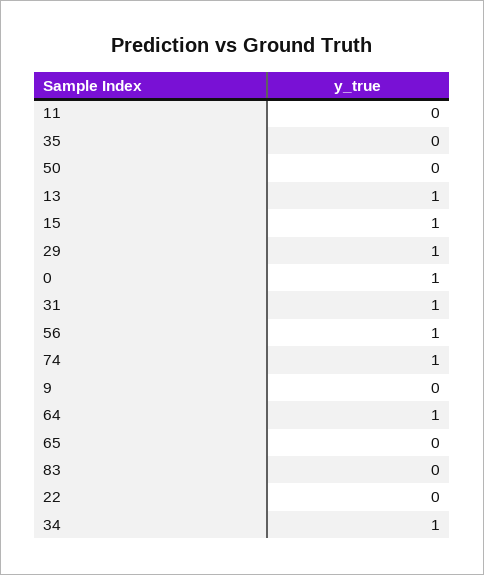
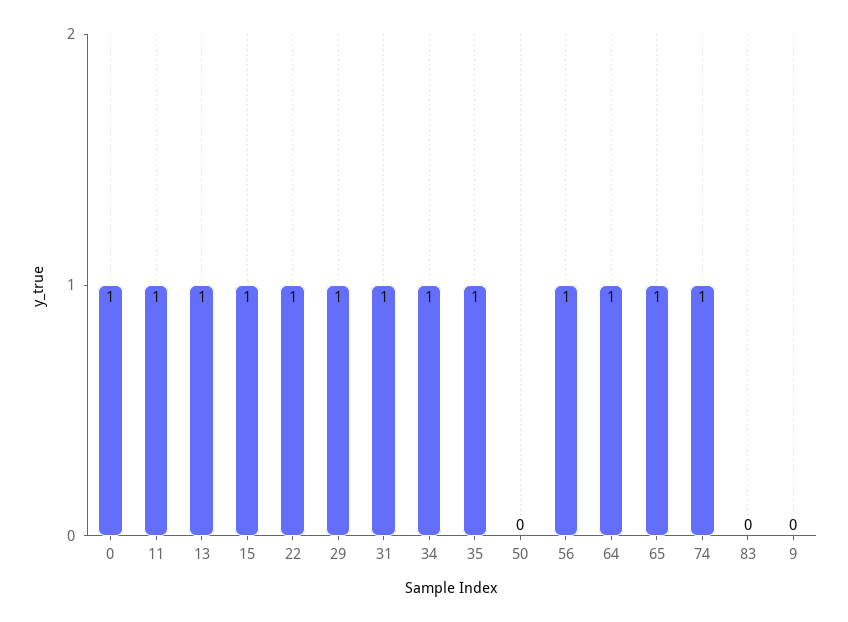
11: 0 -> 1
35: 0 -> 1
65: 0 -> 1
22: 0 -> 1

